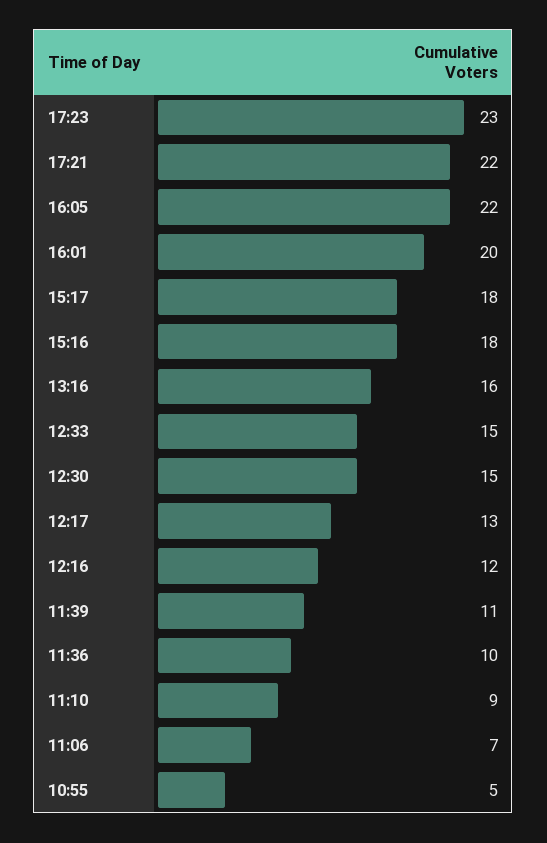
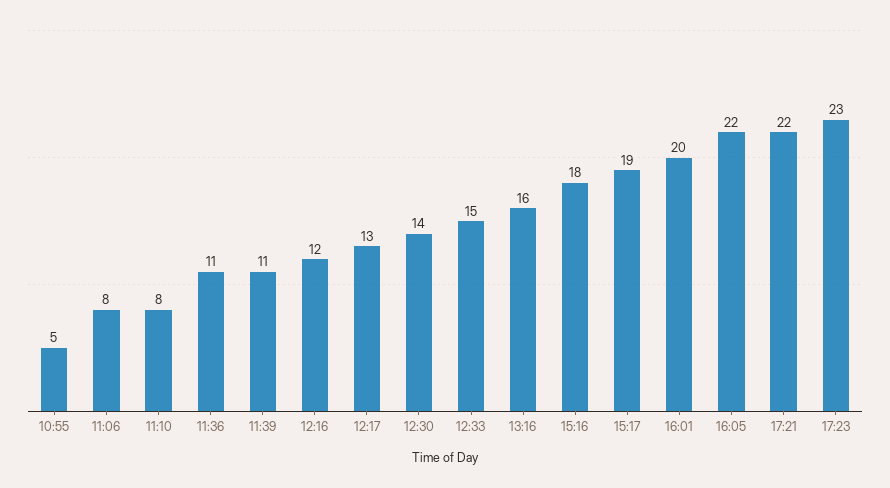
15:17: 18 -> 19
12:30: 15 -> 14
11:36: 10 -> 11
11:10: 9 -> 8
11:06: 7 -> 8

